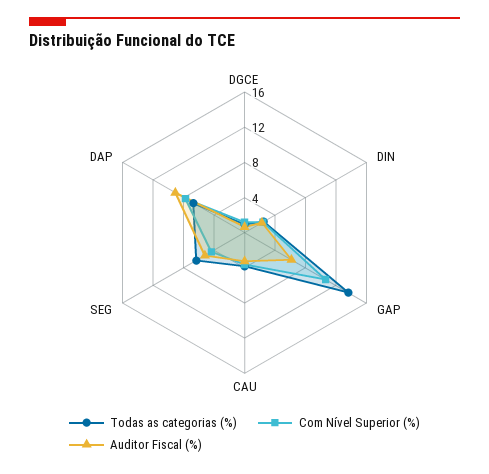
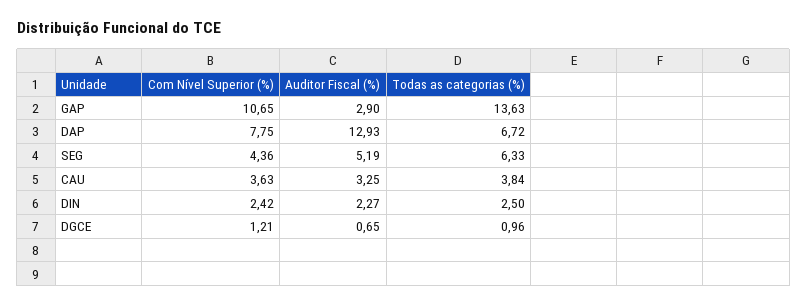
Auditor Fiscal (%), GAP: 6 -> 2.9
Auditor Fiscal (%), DAP: 9 -> 12.93

